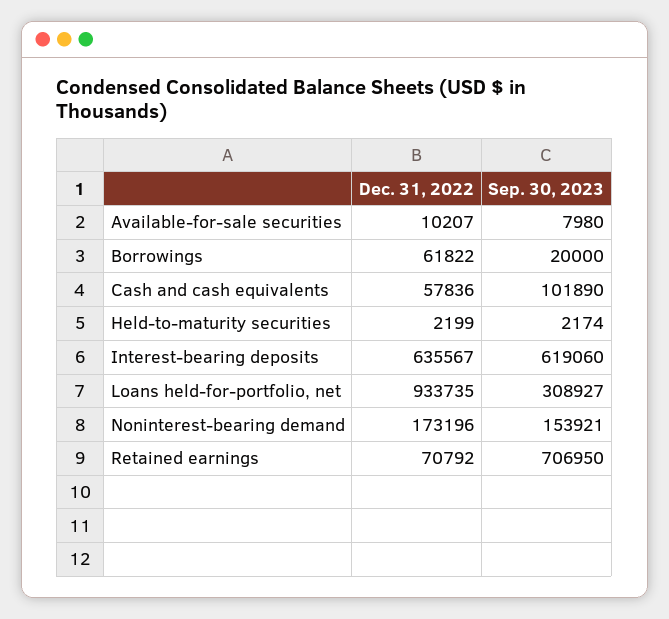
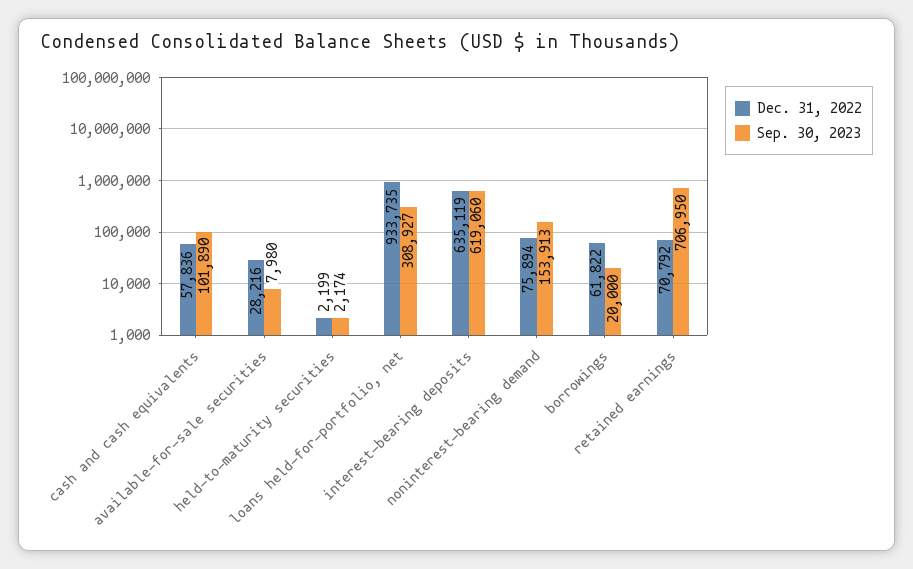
Dec. 31, 2022, Available-for-sale securities: 10207 -> 28216
Dec. 31, 2022, Interest-bearing deposits: 635567 -> 635119
Dec. 31, 2022, Noninterest-bearing demand: 173196 -> 75894
Sep. 30, 2023, Noninterest-bearing demand: 153921 -> 153913

